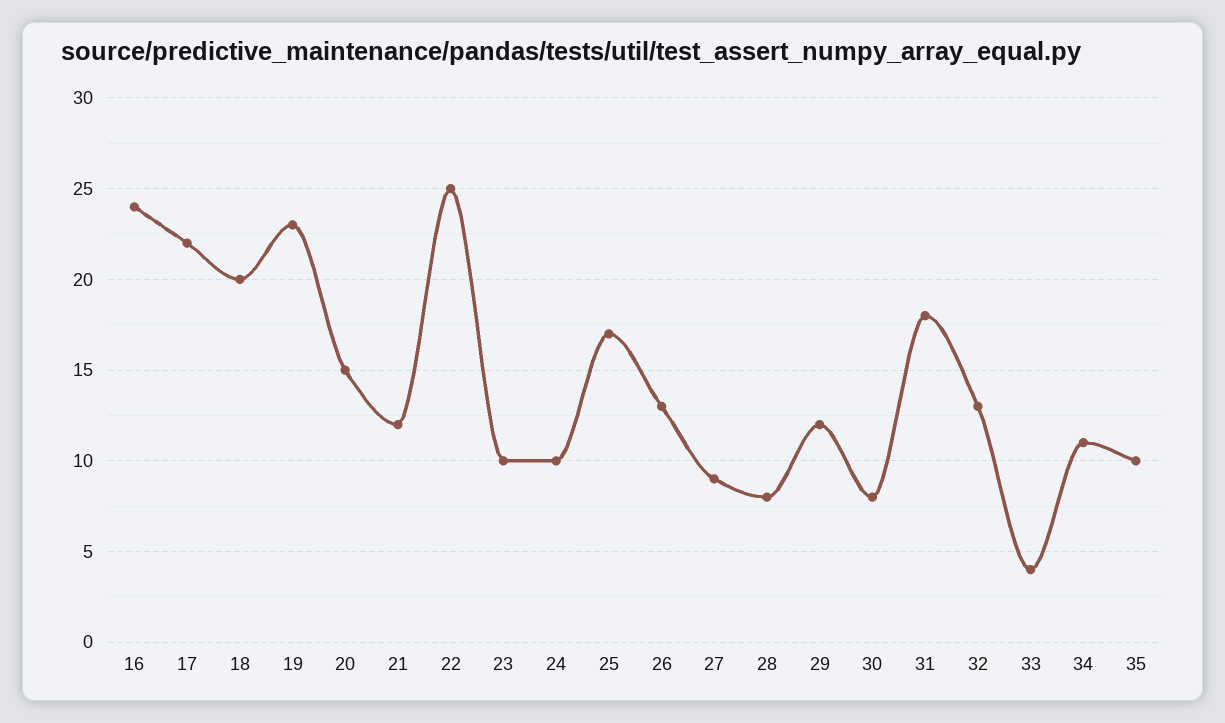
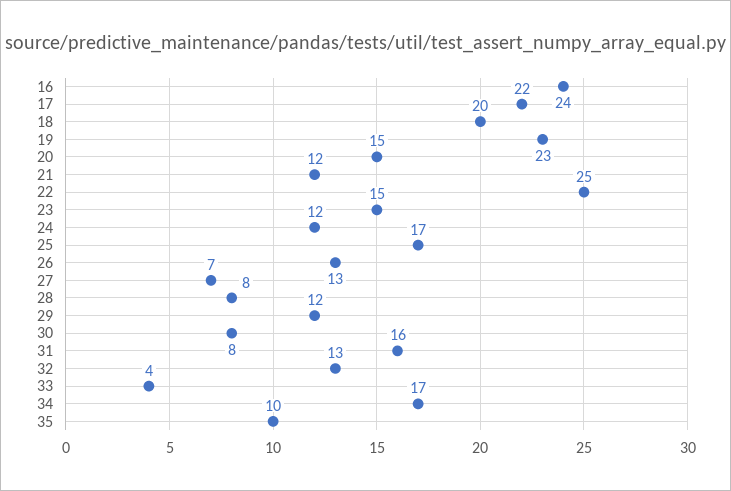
23: 10 -> 15
24: 10 -> 12
27: 9 -> 7
31: 18 -> 16
34: 11 -> 17

